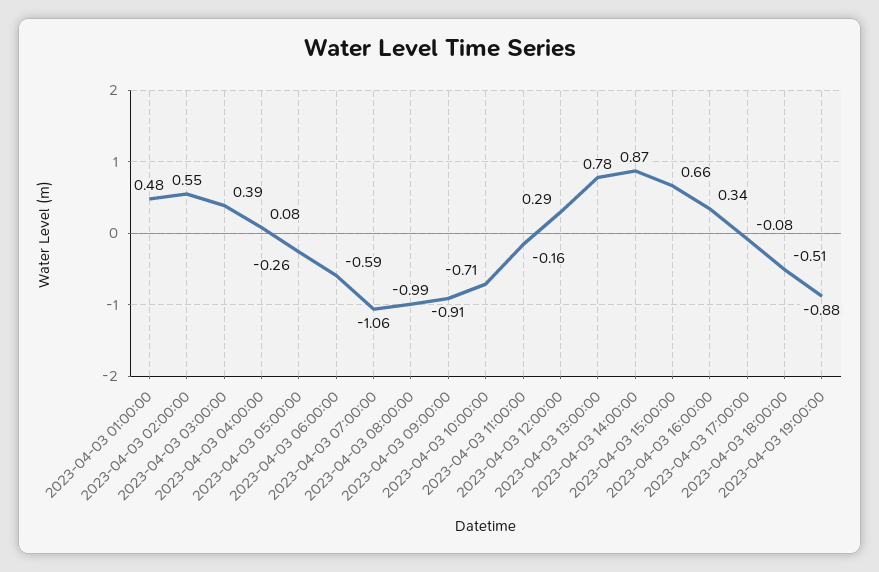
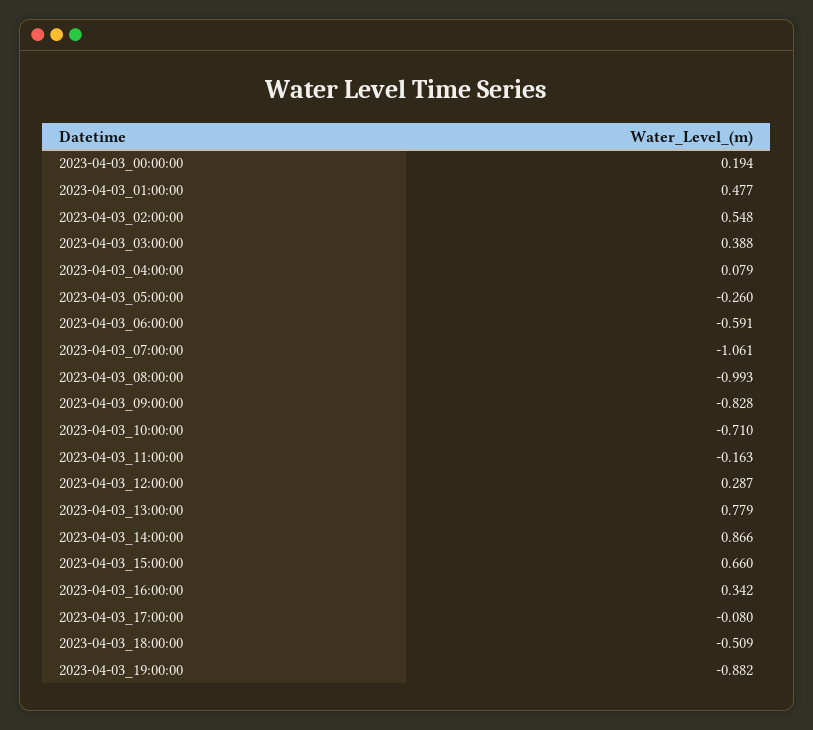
2023-04-03 09:00:00: -0.91 -> -0.828
2023-04-03_00:00:00: none -> 0.194

